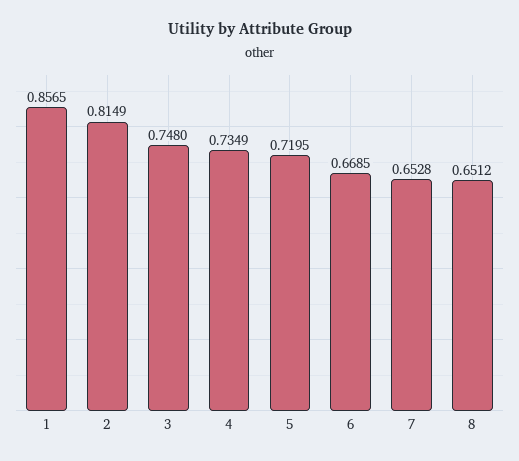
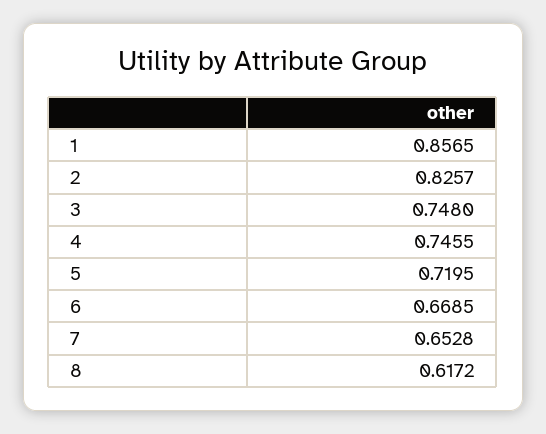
2: 0.8149 -> 0.8257
4: 0.7349 -> 0.7455
8: 0.6512 -> 0.6172

